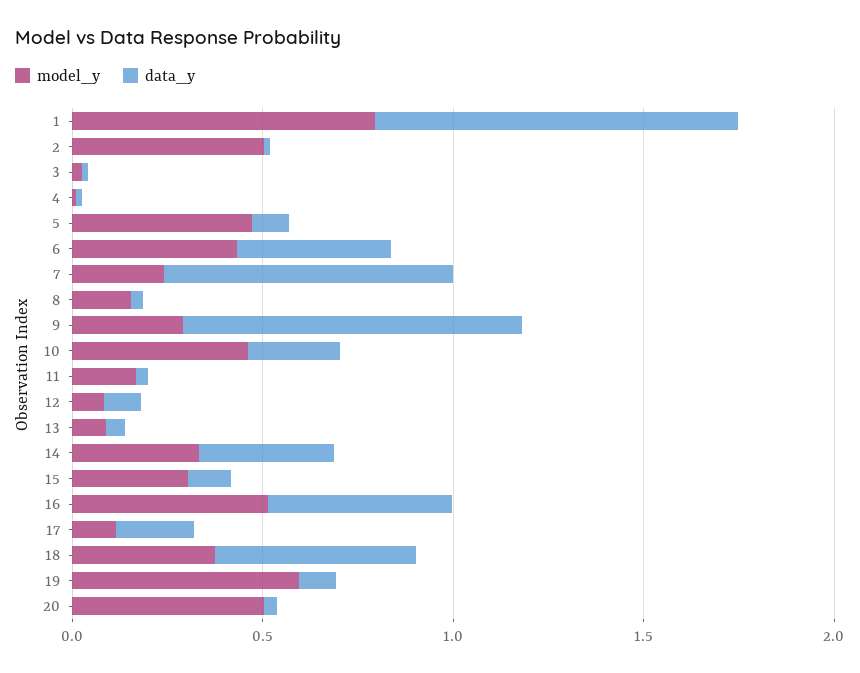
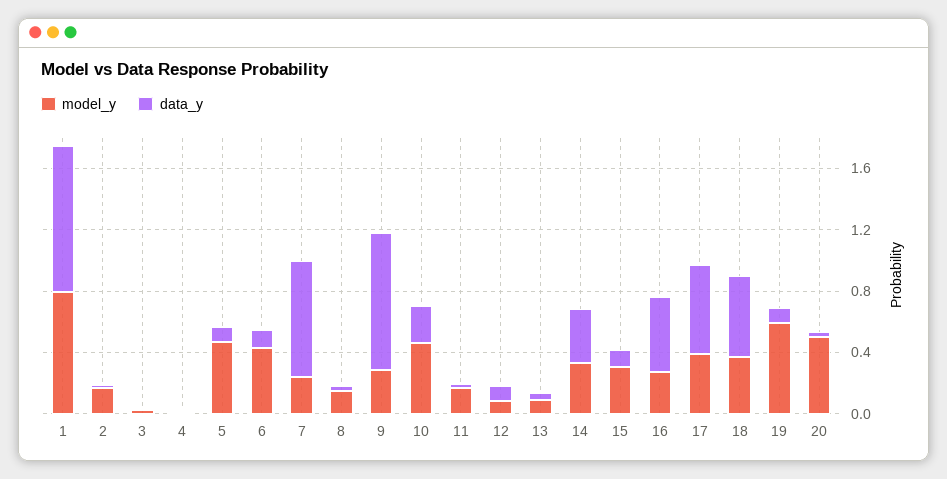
model_y, 2: 0.5 -> 0.2
data_y, 6: 0.4 -> 0.1
model_y, 16: 0.5 -> 0.3
model_y, 17: 0.1 -> 0.4
data_y, 17: 0.2 -> 0.6

